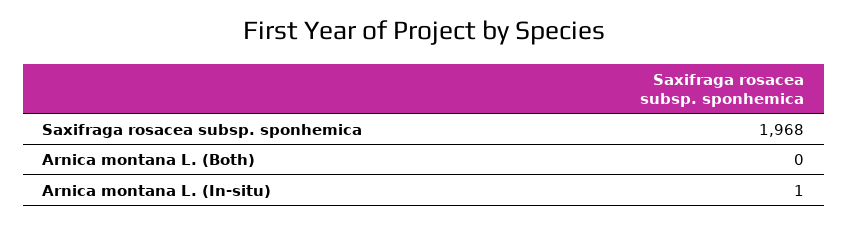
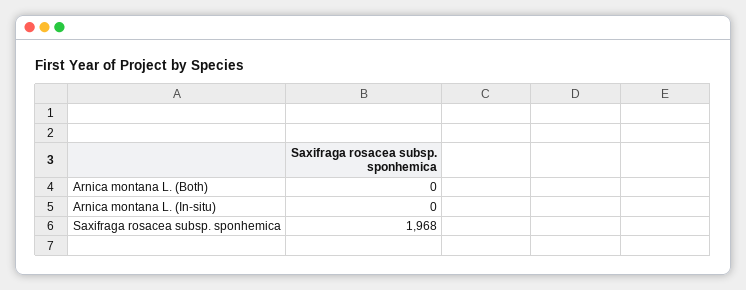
Arnica montana L. (In-situ): 1 -> 0

